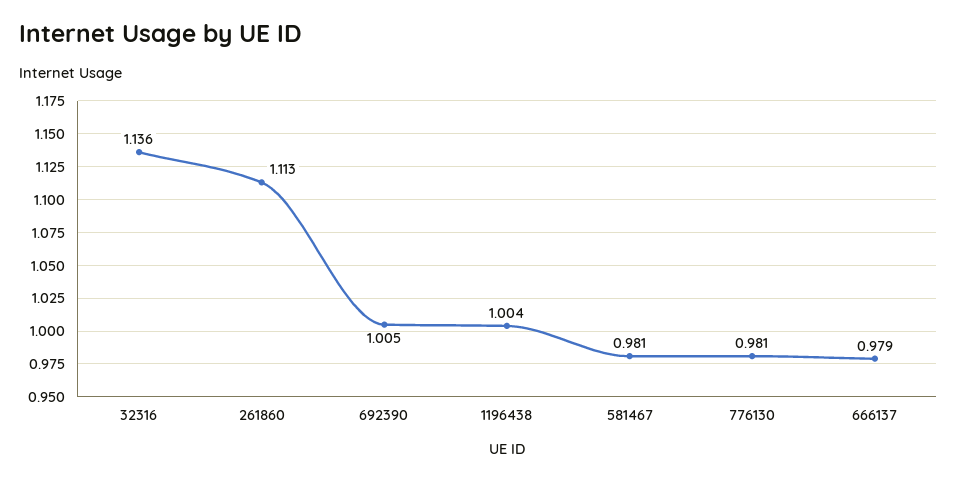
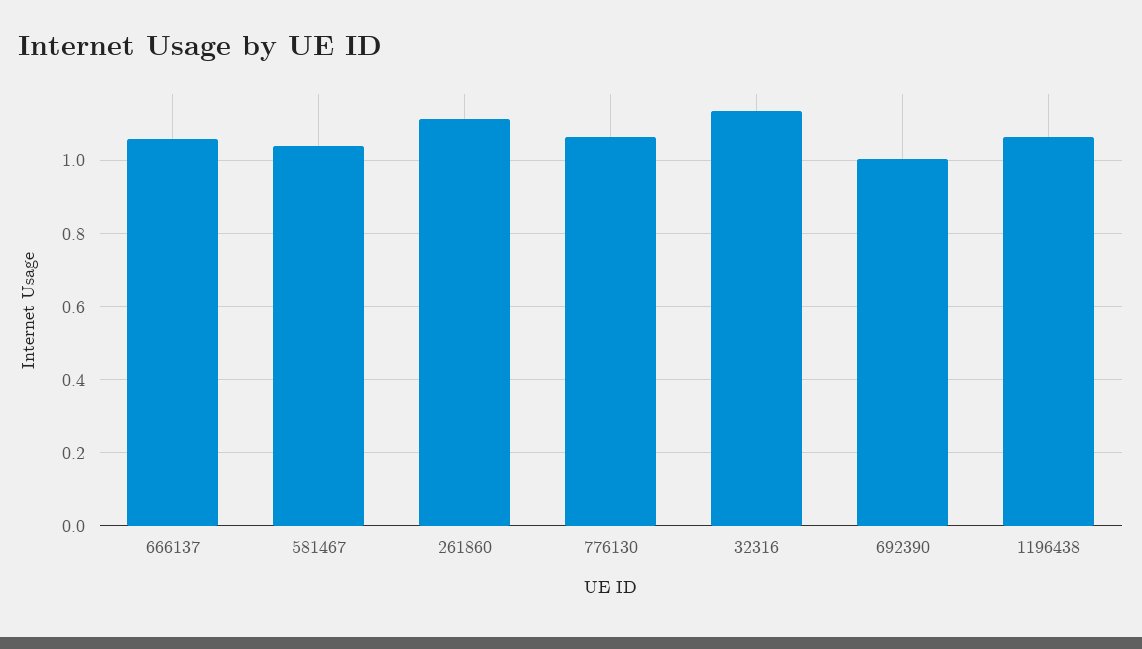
1196438: 1.004 -> 1.06
581467: 0.981 -> 1.04
776130: 0.981 -> 1.06
666137: 0.979 -> 1.06

